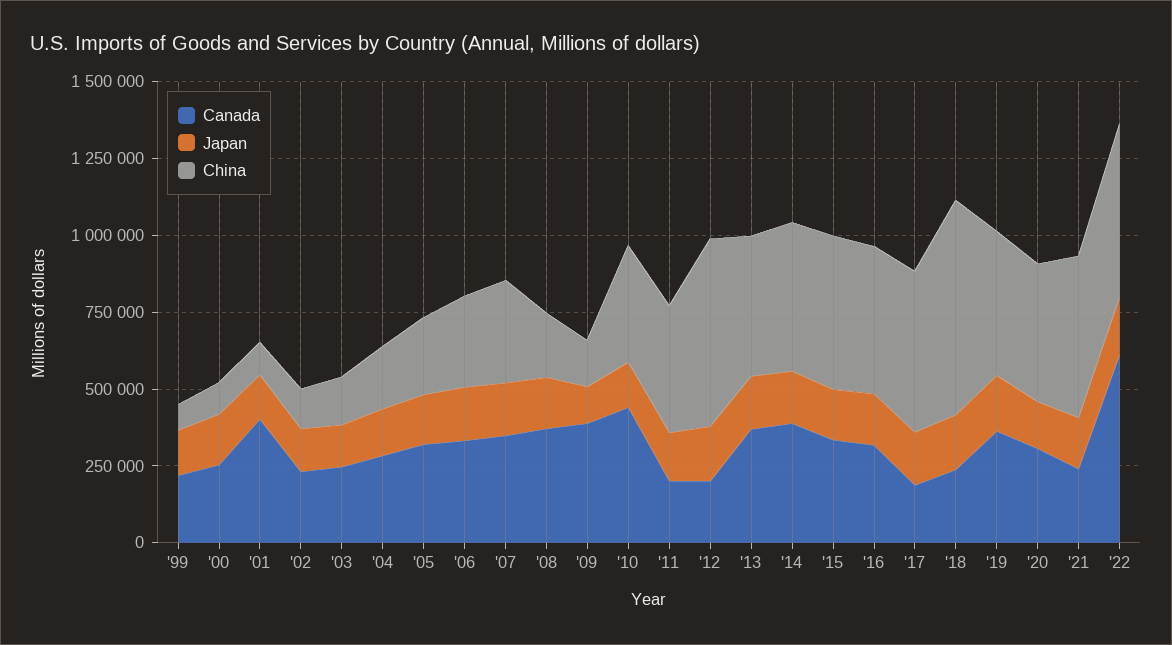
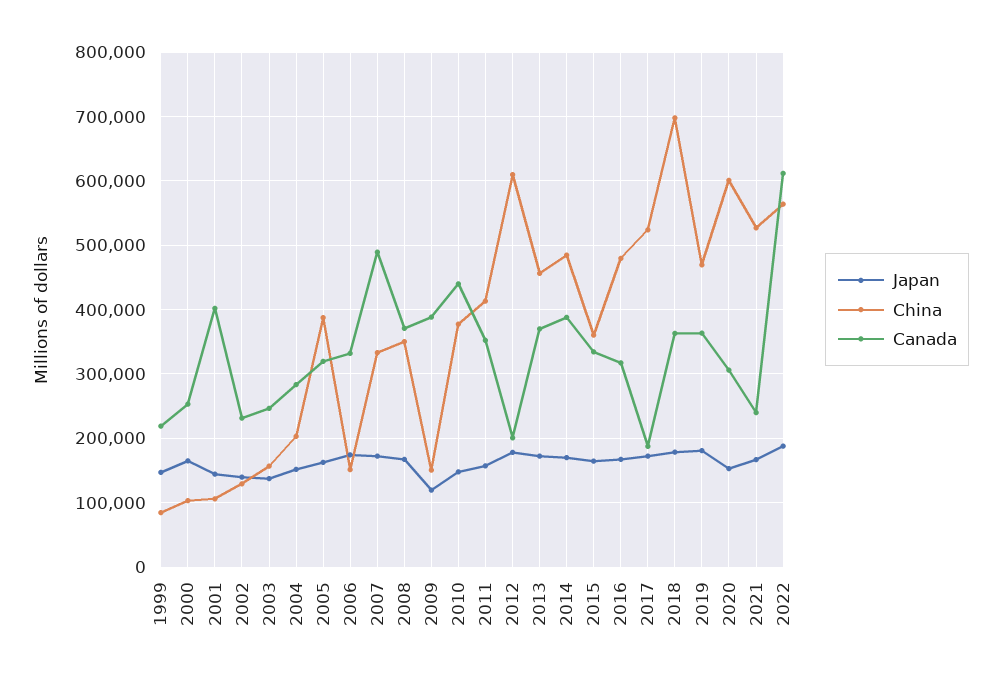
China, '05: 250000 -> 390000
China, '06: 300000 -> 150000
Canada, '07: 350000 -> 490000
China, '08: 200000 -> 350000
Canada, '11: 200000 -> 350000
China, '15: 500000 -> 360000
Canada, '18: 250000 -> 360000
China, '20: 450000 -> 600000

